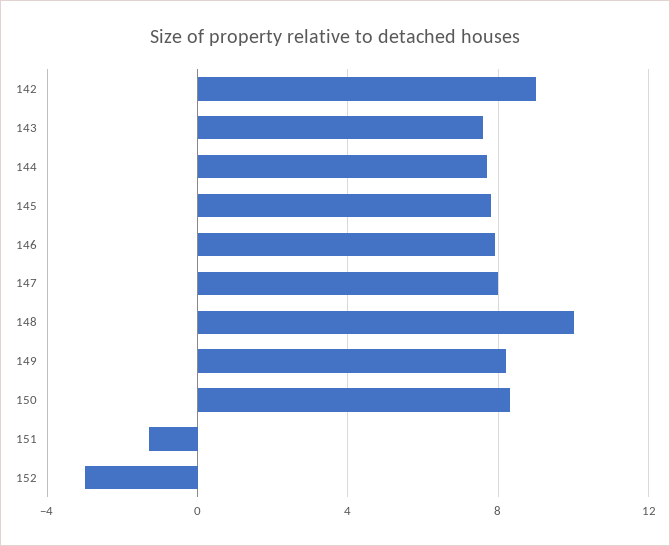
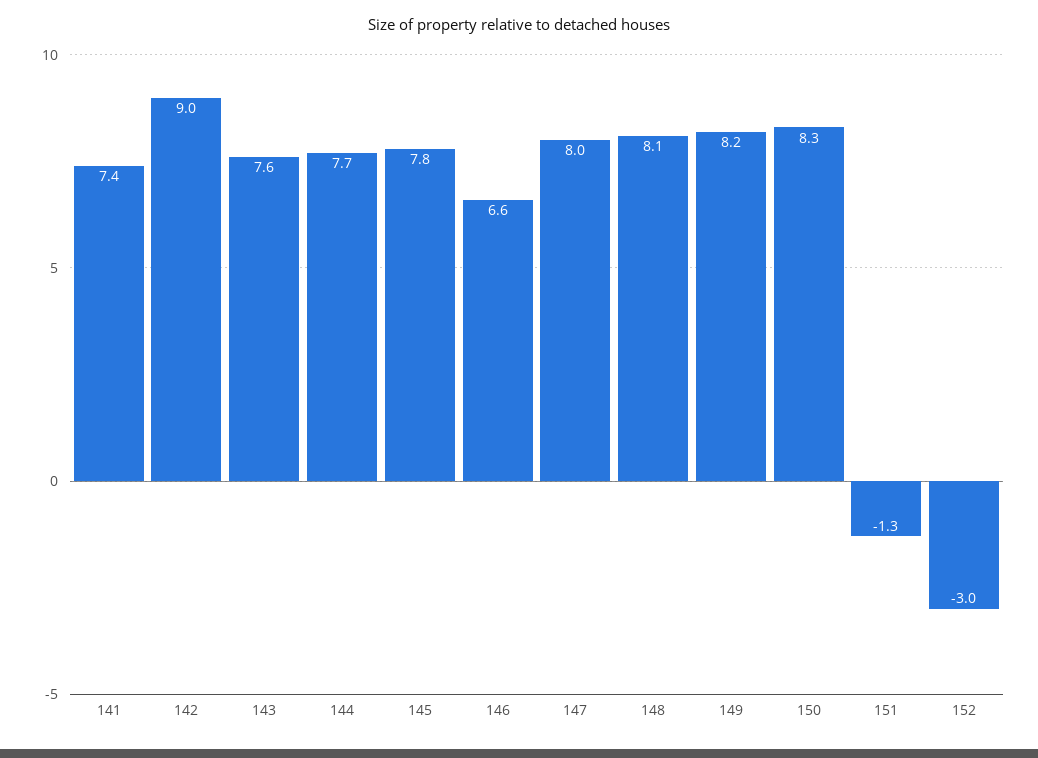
146: 8 -> 6.6
148: 10 -> 8.1
141: none -> 7.4

